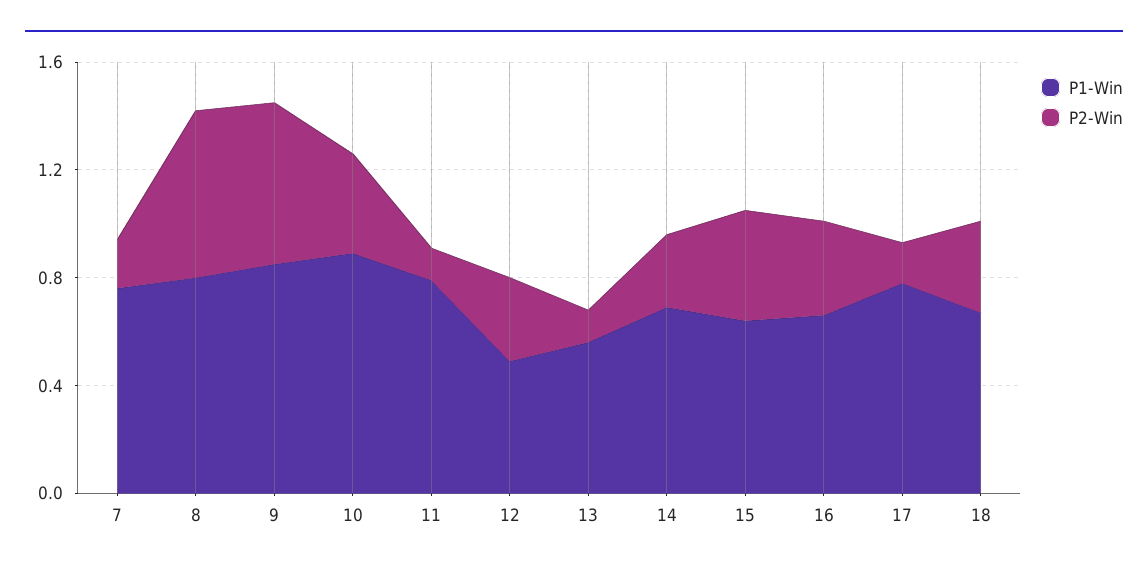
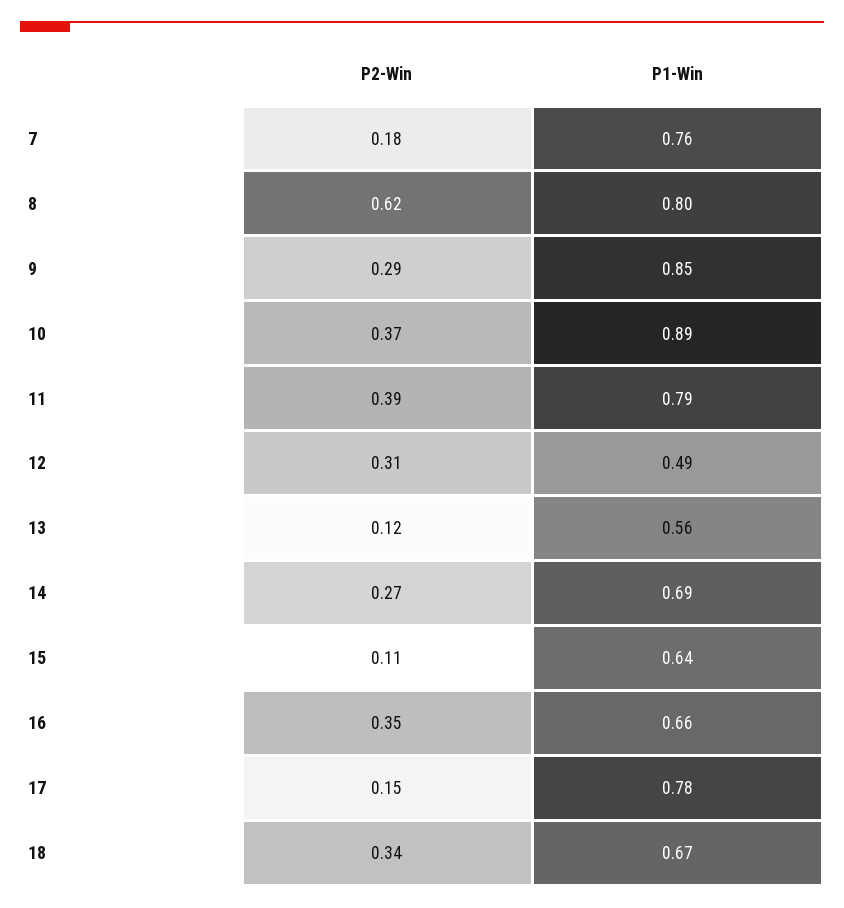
P2-Win, 9: 0.6 -> 0.29
P2-Win, 11: 0.1 -> 0.39
P2-Win, 15: 0.4 -> 0.11

